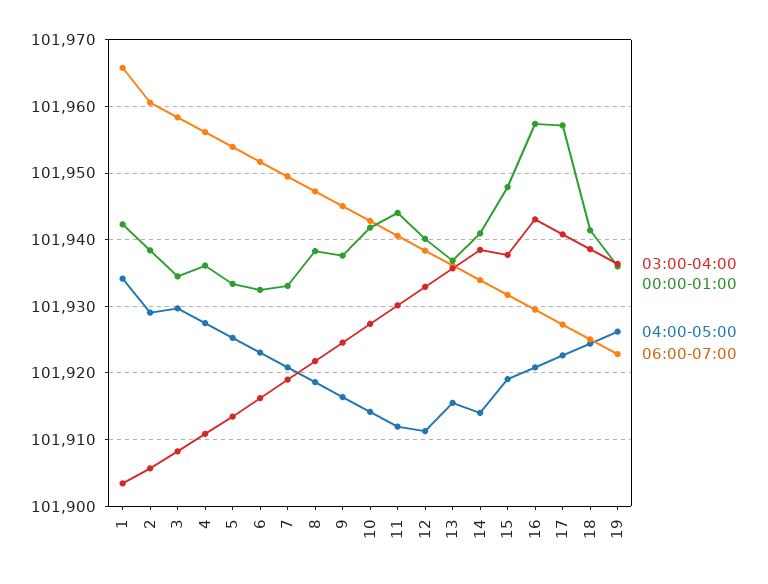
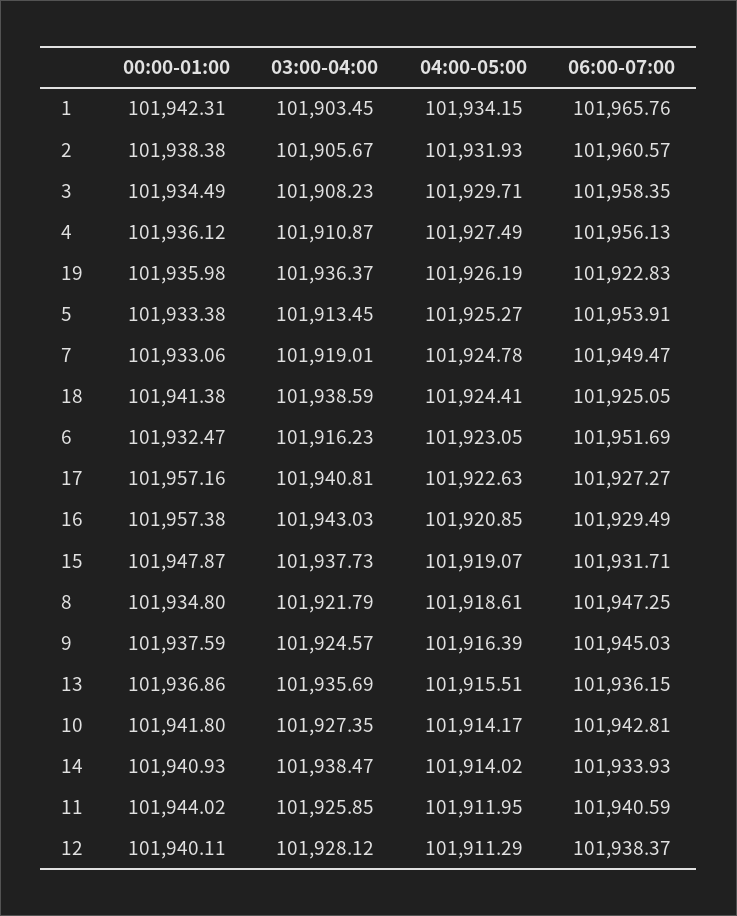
04:00-05:00, 2: 101929 -> 101931.93
04:00-05:00, 7: 101921 -> 101924.78
00:00-01:00, 8: 101938 -> 101934.8
03:00-04:00, 11: 101930 -> 101925.85
03:00-04:00, 12: 101933 -> 101928.12

